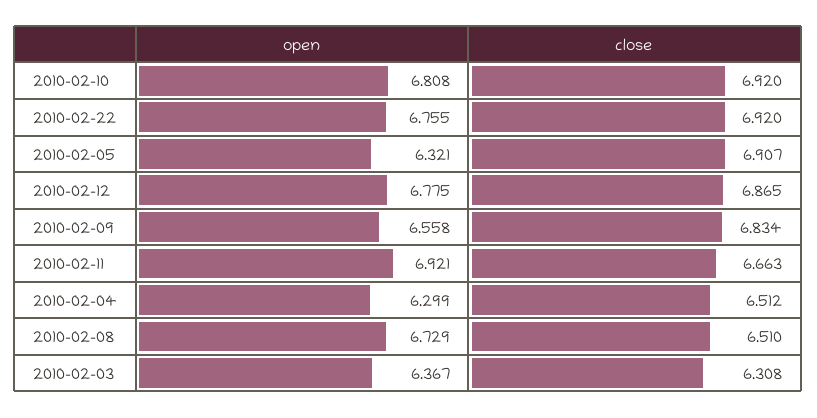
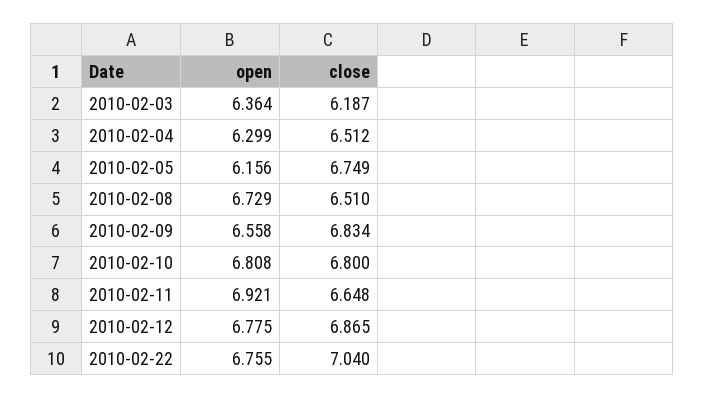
close, 2010-02-10: 6.92 -> 6.8
close, 2010-02-22: 6.92 -> 7.04
open, 2010-02-05: 6.321 -> 6.156
close, 2010-02-05: 6.907 -> 6.749
close, 2010-02-11: 6.663 -> 6.648
open, 2010-02-03: 6.367 -> 6.364
close, 2010-02-03: 6.308 -> 6.187

